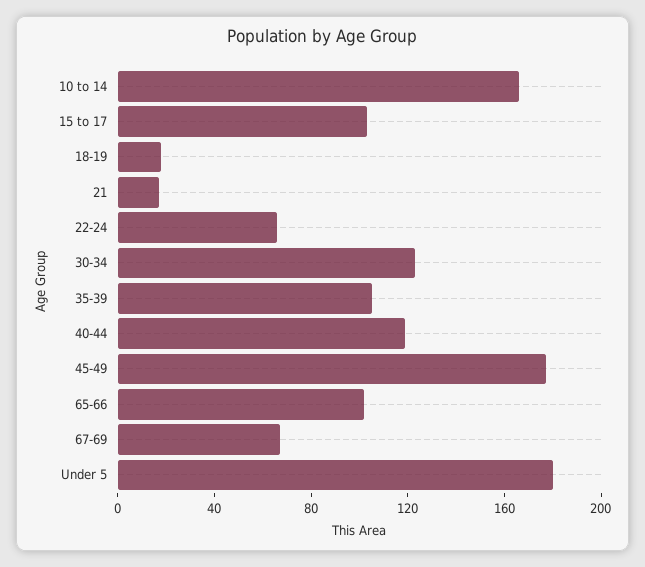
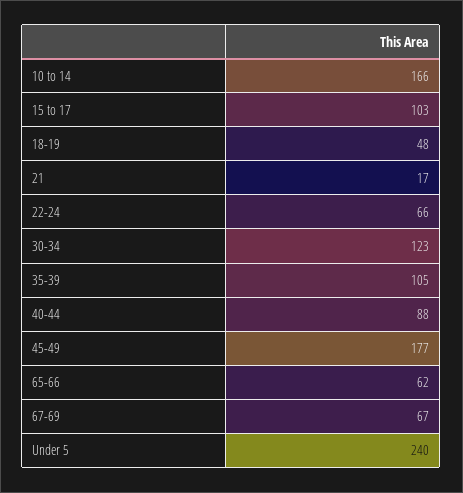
18-19: 20 -> 48
40-44: 120 -> 88
65-66: 100 -> 62
Under 5: 180 -> 240

